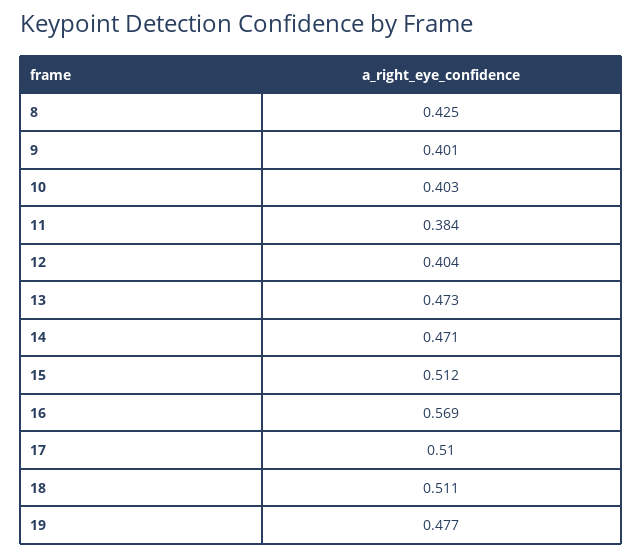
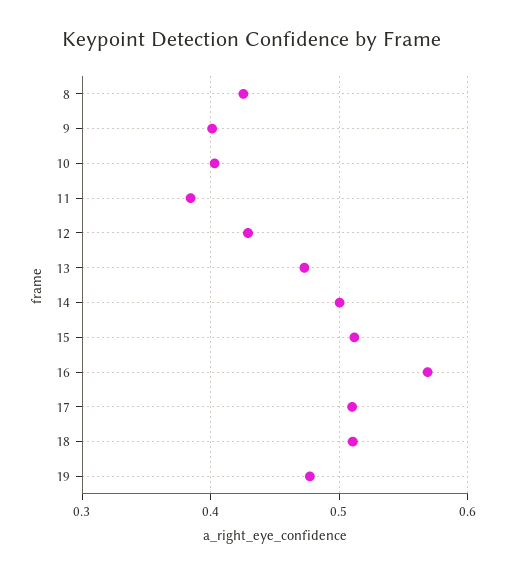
12: 0.404 -> 0.43
14: 0.471 -> 0.5

